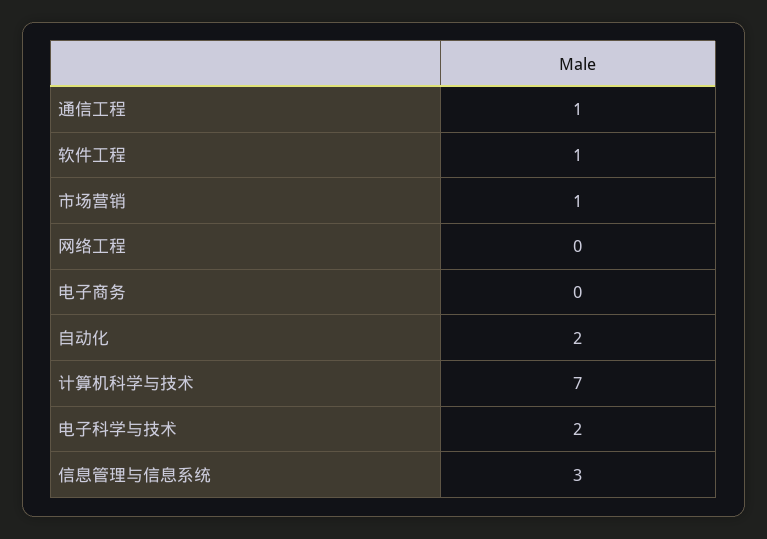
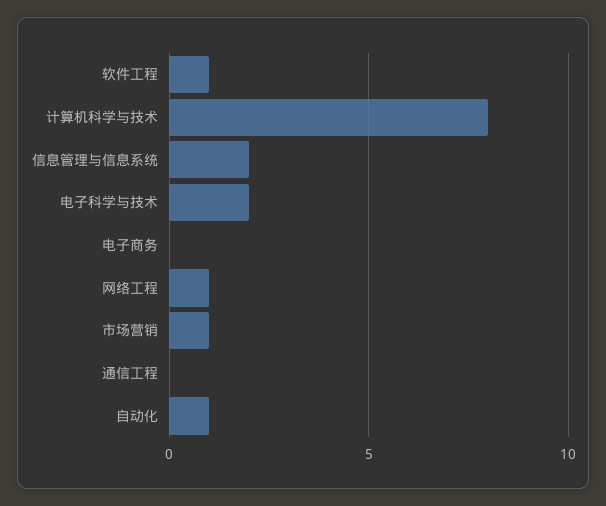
通信工程: 1 -> 0
网络工程: 0 -> 1
自动化: 2 -> 1
计算机科学与技术: 7 -> 8
信息管理与信息系统: 3 -> 2

